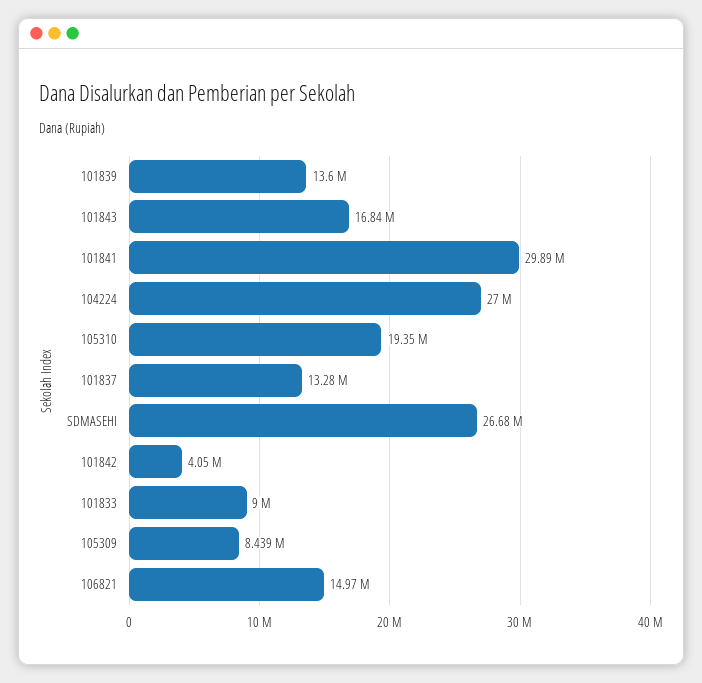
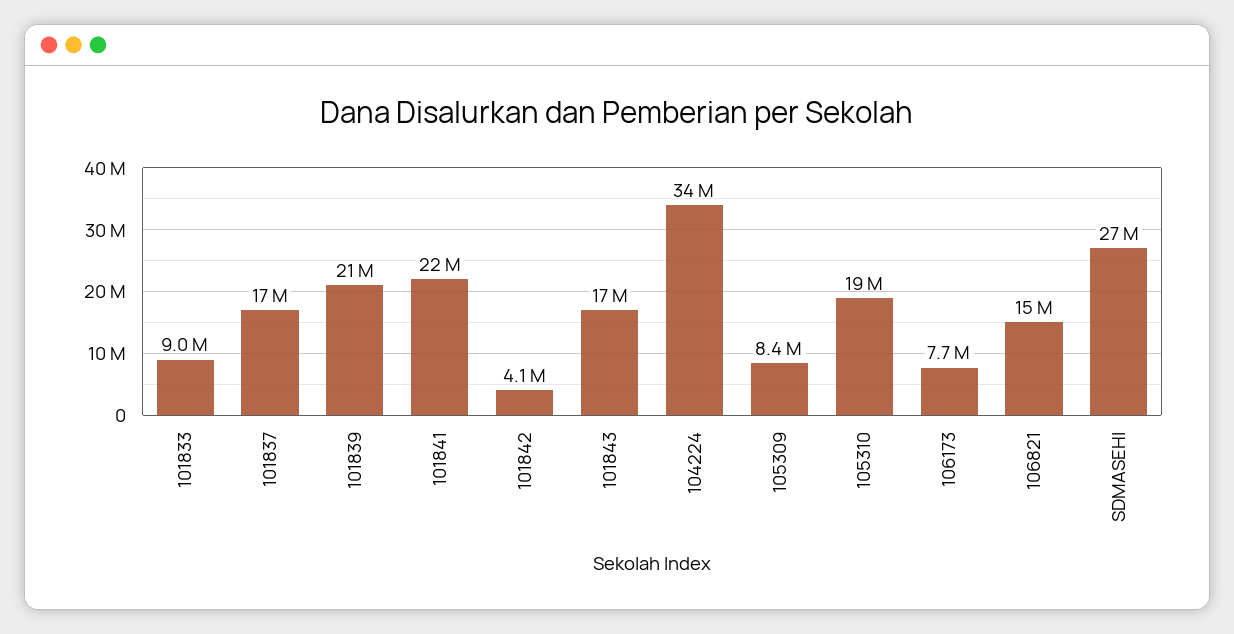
101839: 13600000 -> 21000000
101841: 29890000 -> 22000000
104224: 27000000 -> 34000000
101837: 13280000 -> 17000000
106173: none -> 7700000

